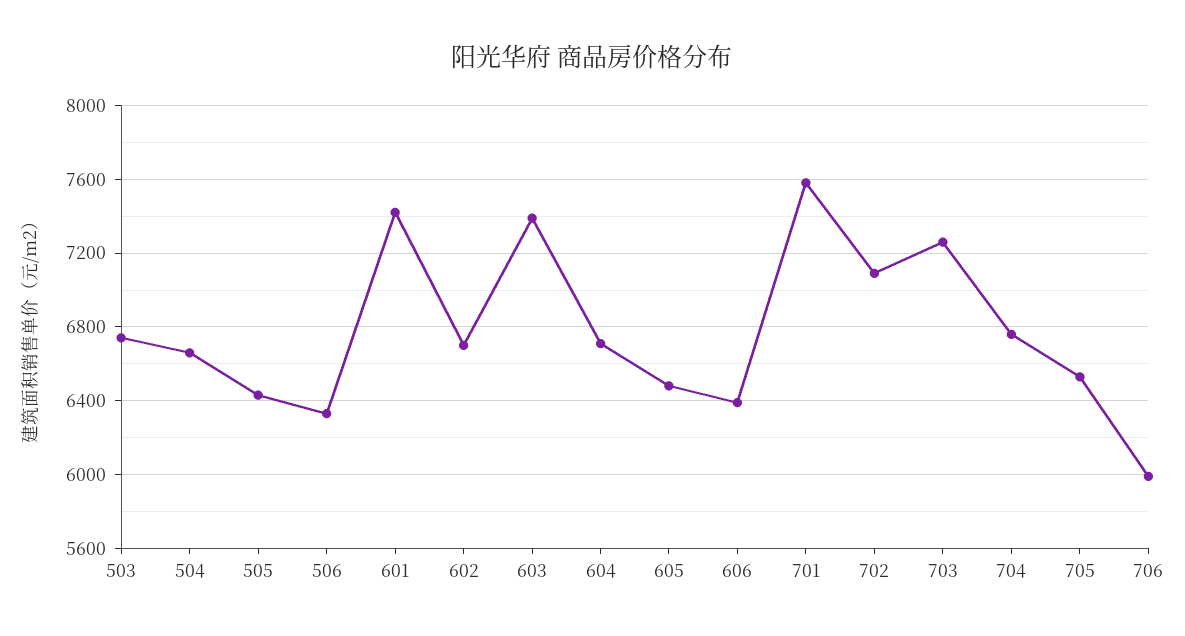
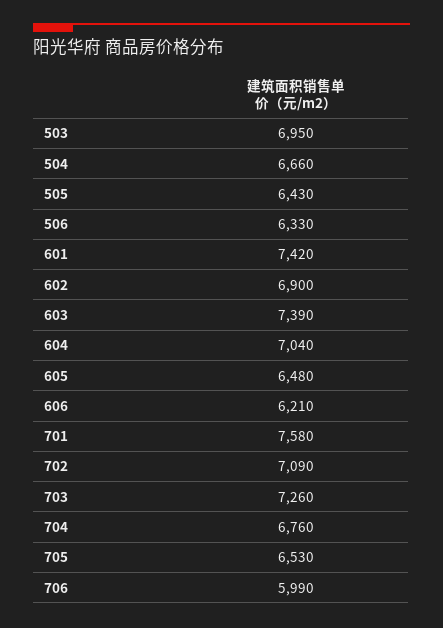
503: 6750 -> 6950
602: 6700 -> 6900
604: 6700 -> 7040
606: 6400 -> 6210

